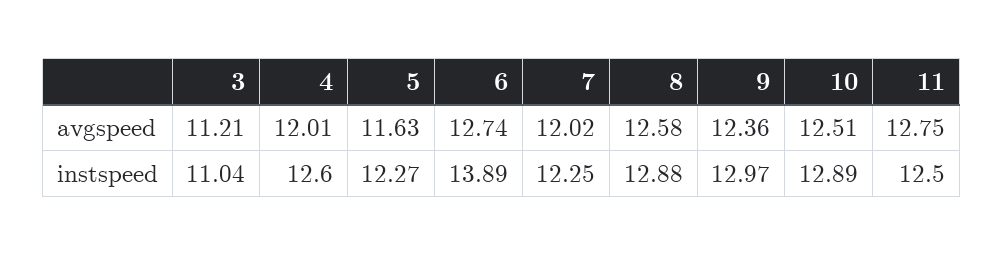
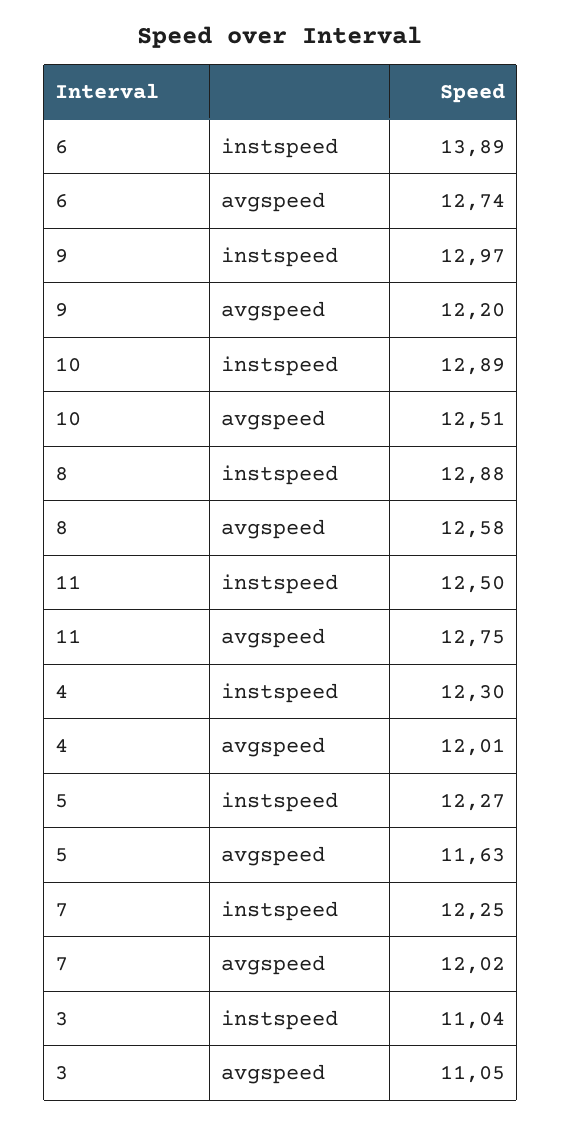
3, avgspeed: 11.21 -> 11.05
9, avgspeed: 12.36 -> 12.2
4, instspeed: 12.6 -> 12.3

